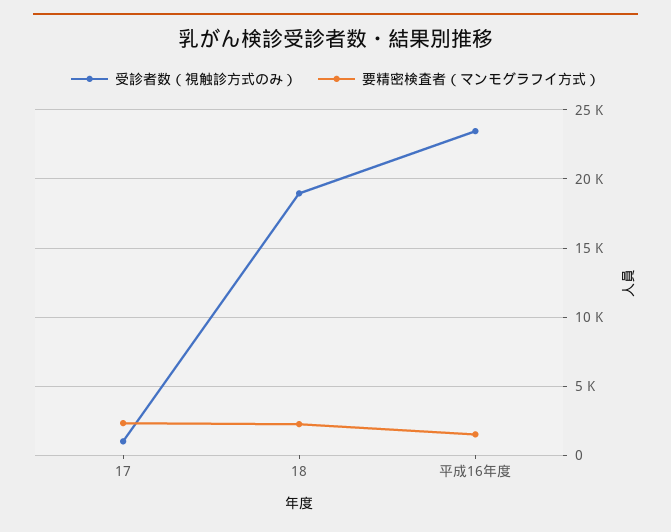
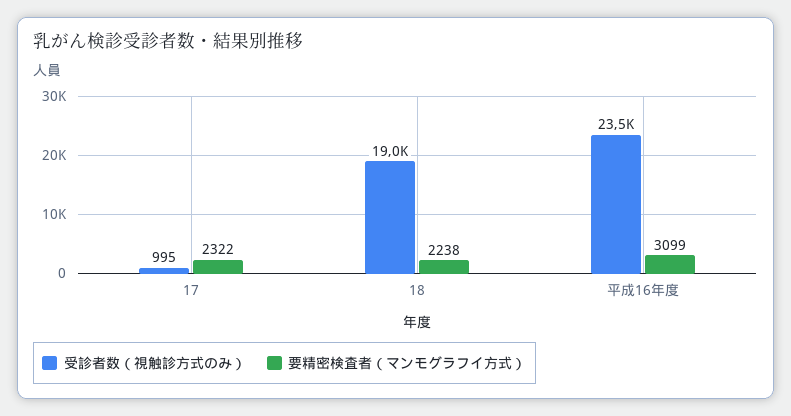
要精密検査者（マンモグラフイ方式）, 平成16年度: 1500 -> 3099

